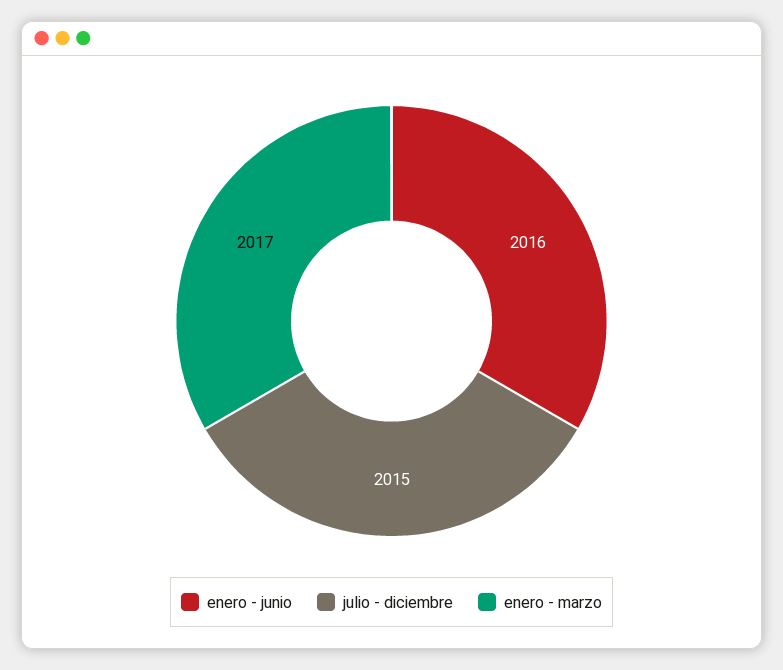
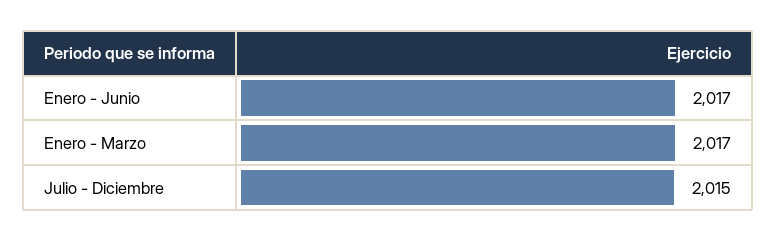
enero - junio: 2016 -> 2017

